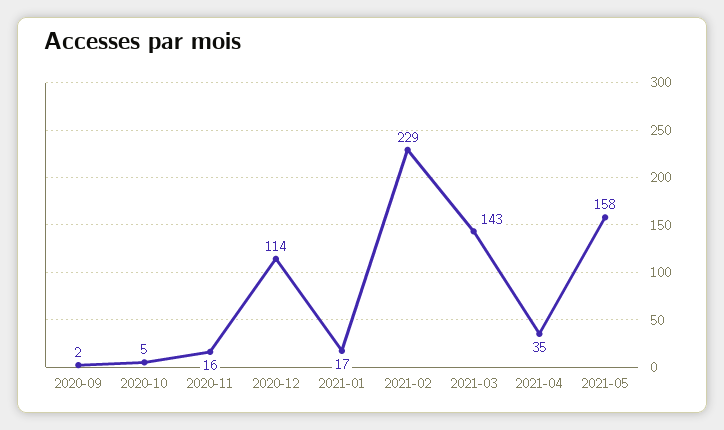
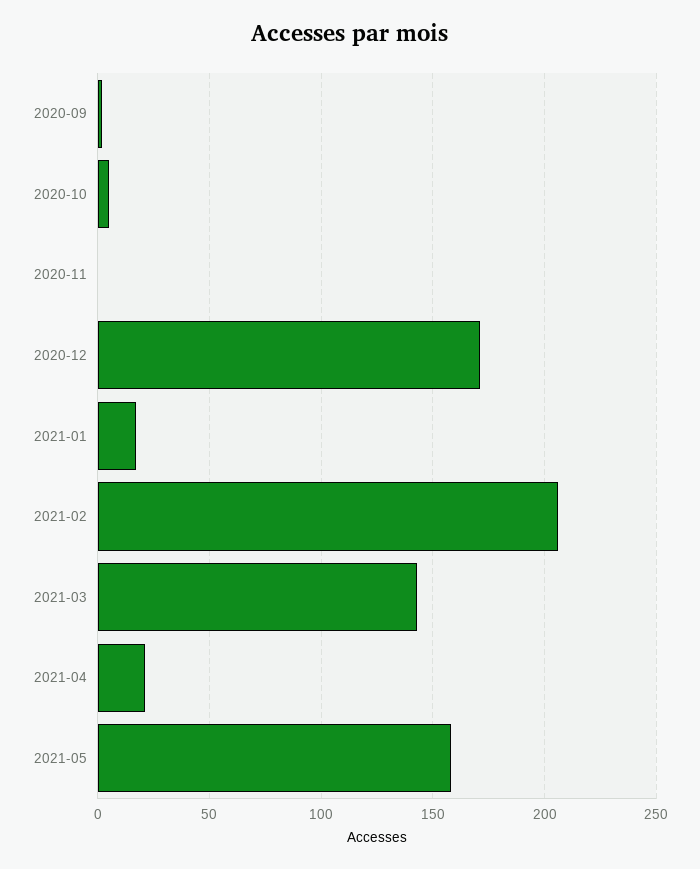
2020-11: 16 -> 0
2020-12: 114 -> 170
2021-02: 229 -> 205
2021-04: 35 -> 20

